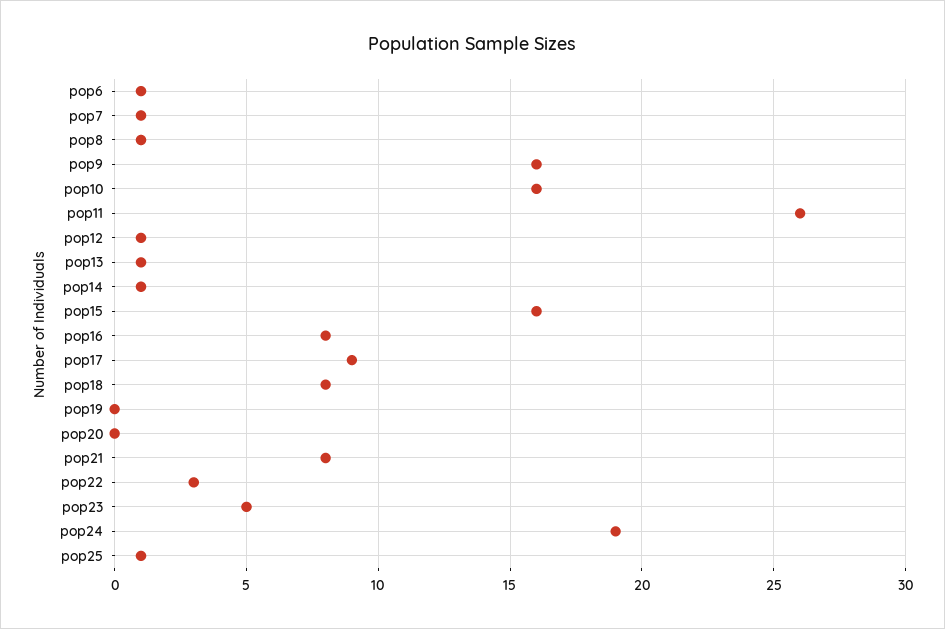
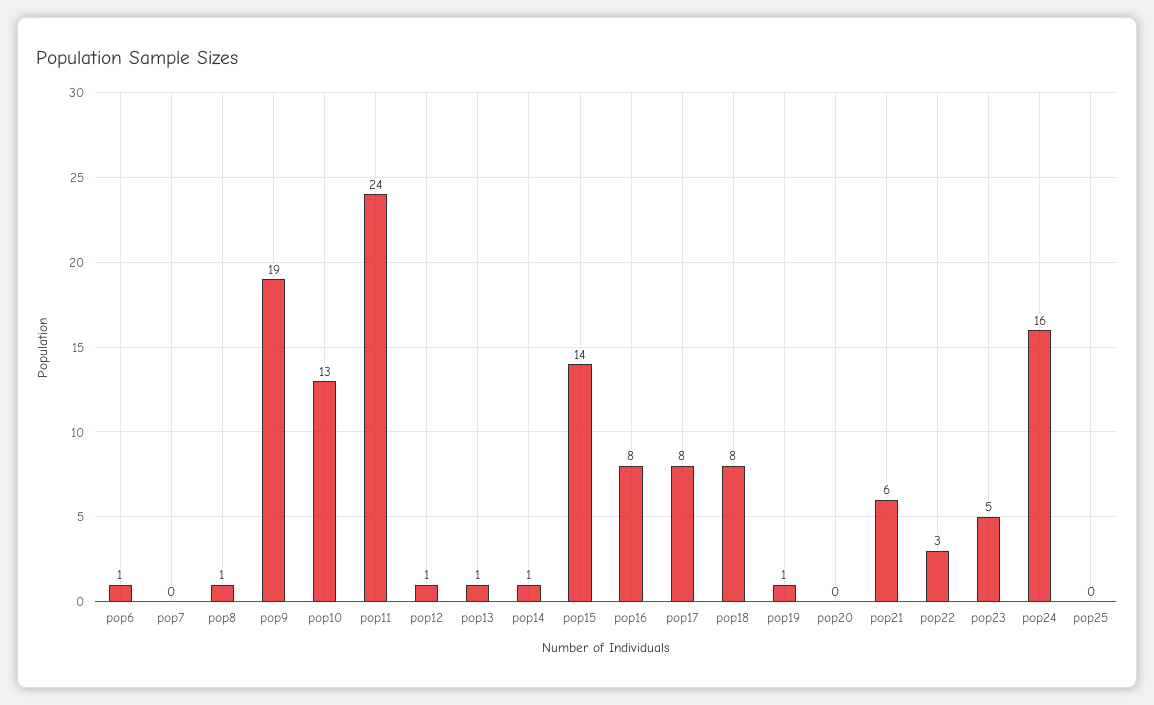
pop7: 1 -> 0
pop9: 16 -> 19
pop10: 16 -> 13
pop11: 26 -> 24
pop15: 16 -> 14
pop17: 9 -> 8
pop19: 0 -> 1
pop21: 8 -> 6
pop24: 19 -> 16
pop25: 1 -> 0

